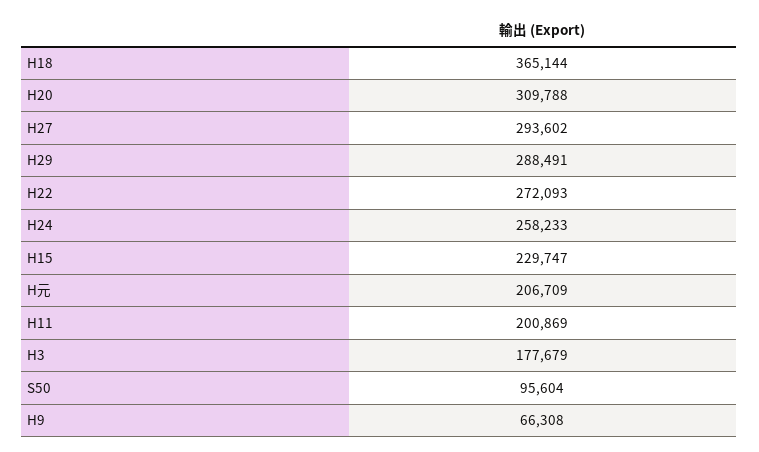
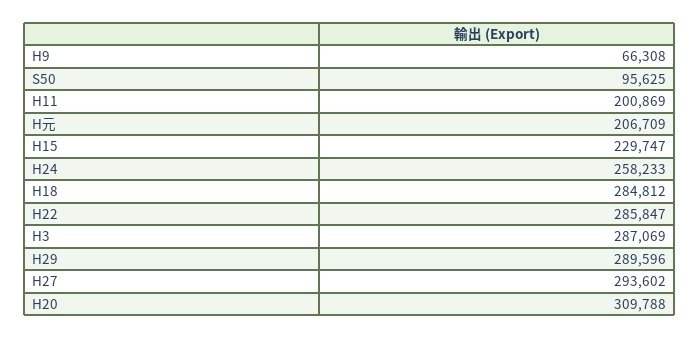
H18: 365144 -> 284812
H29: 288491 -> 289596
H22: 272093 -> 285847
H3: 177679 -> 287069
S50: 95604 -> 95625

